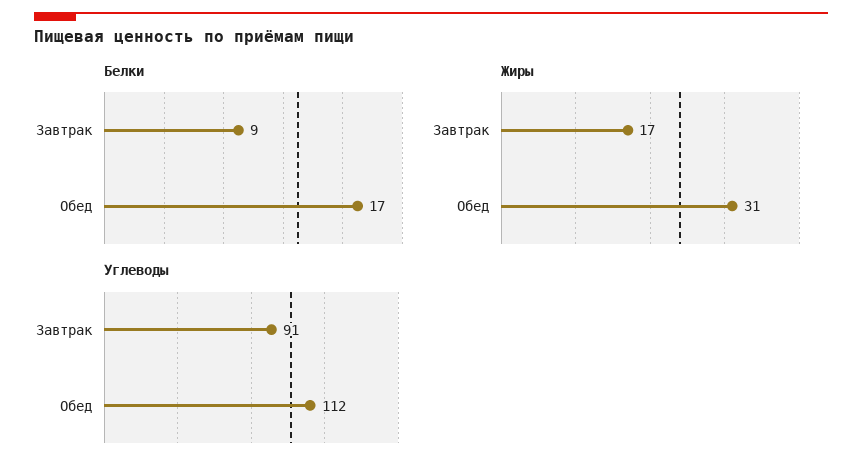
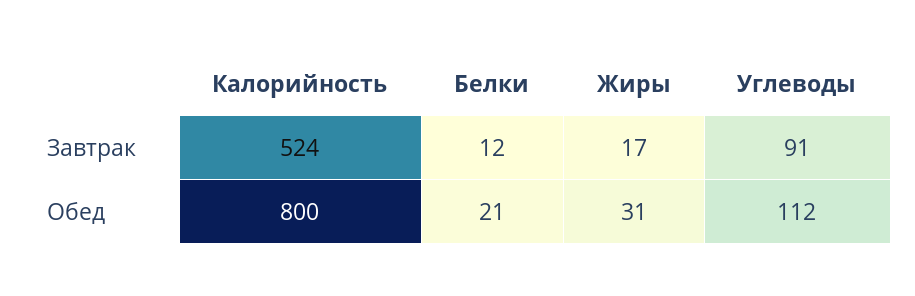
Белки, Завтрак: 9 -> 12
Белки, Обед: 17 -> 21
Калорийность, Завтрак: none -> 524
Калорийность, Обед: none -> 800

